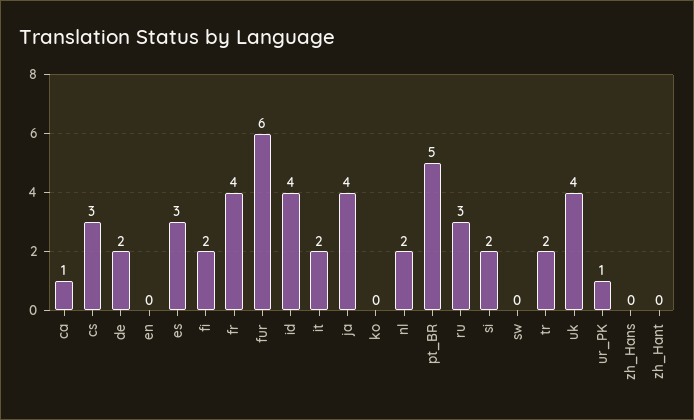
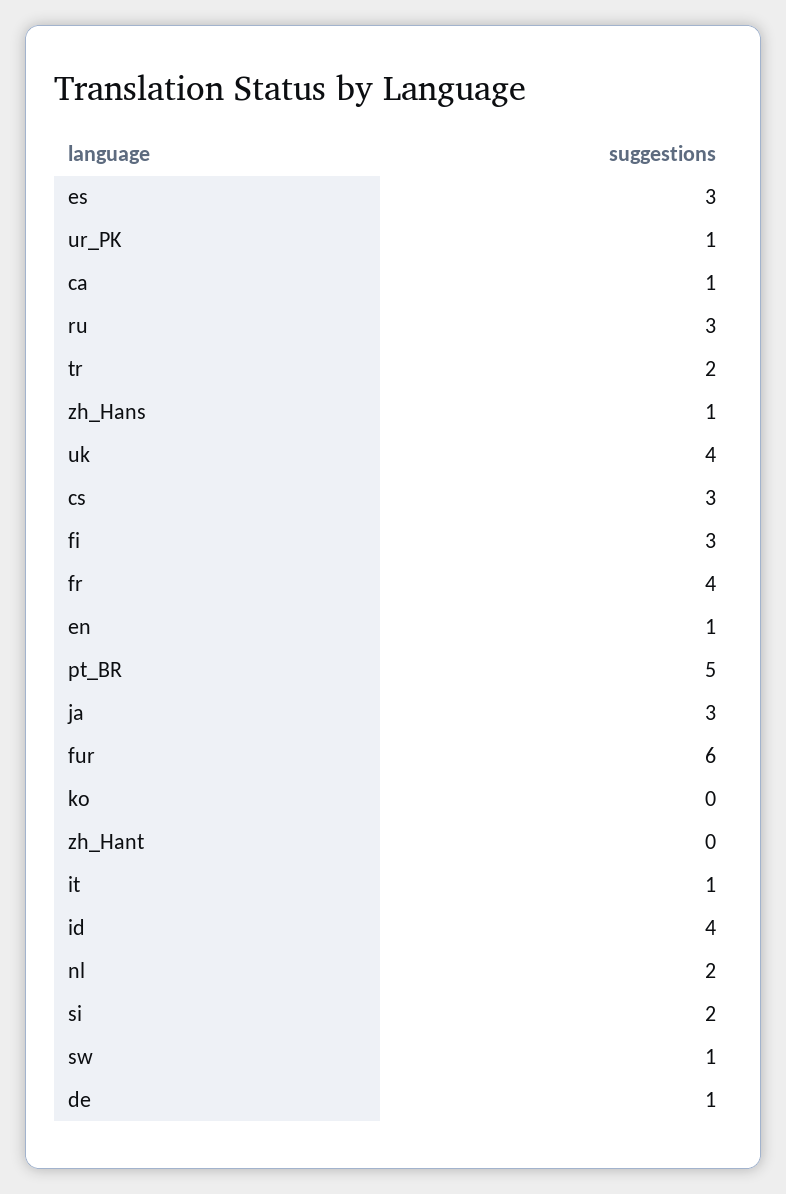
de: 2 -> 1
en: 0 -> 1
fi: 2 -> 3
it: 2 -> 1
ja: 4 -> 3
sw: 0 -> 1
zh_Hans: 0 -> 1

